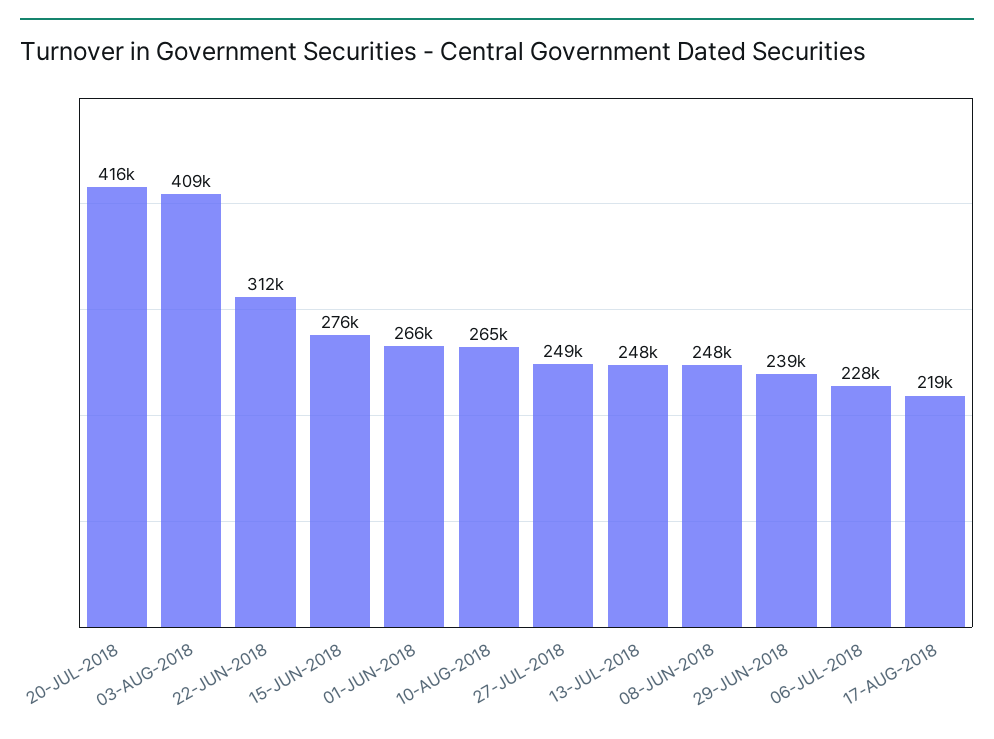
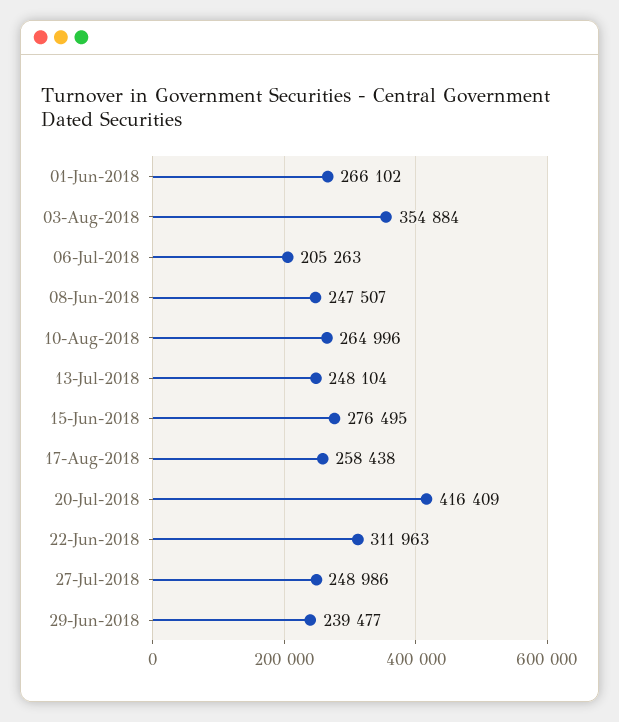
03-AUG-2018: 409000 -> 354884
06-JUL-2018: 228000 -> 205263
17-AUG-2018: 219000 -> 258438

